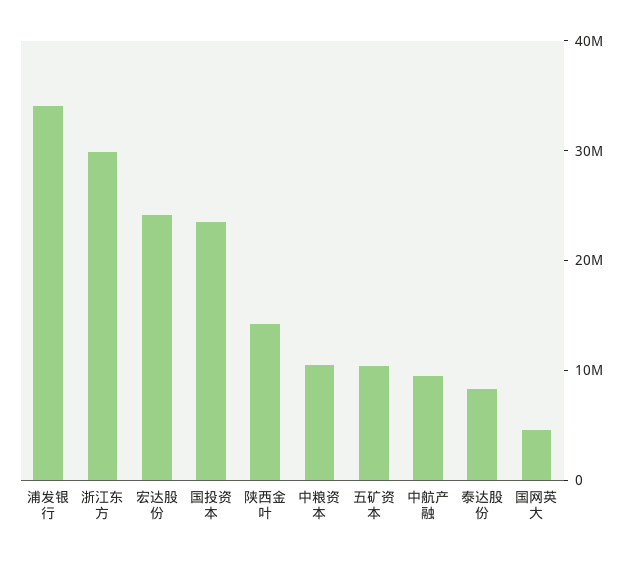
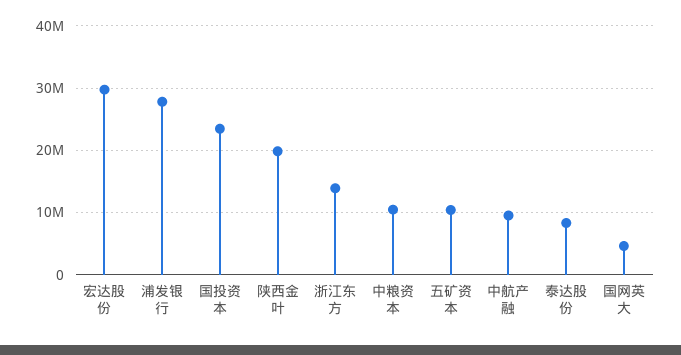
浦发银行: 34000000 -> 28000000
浙江东方: 30000000 -> 14000000
宏达股份: 24000000 -> 30000000
陕西金叶: 14000000 -> 20000000

